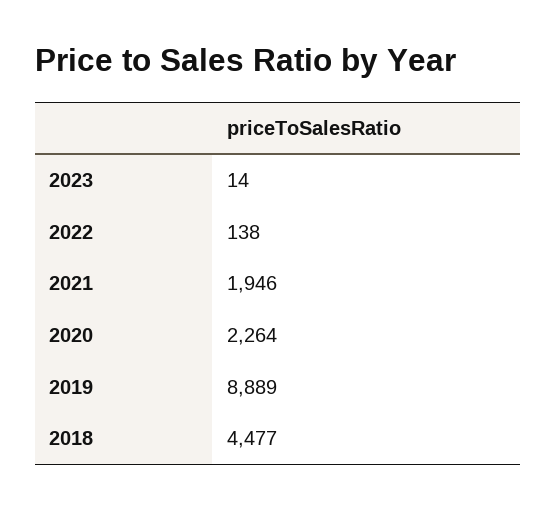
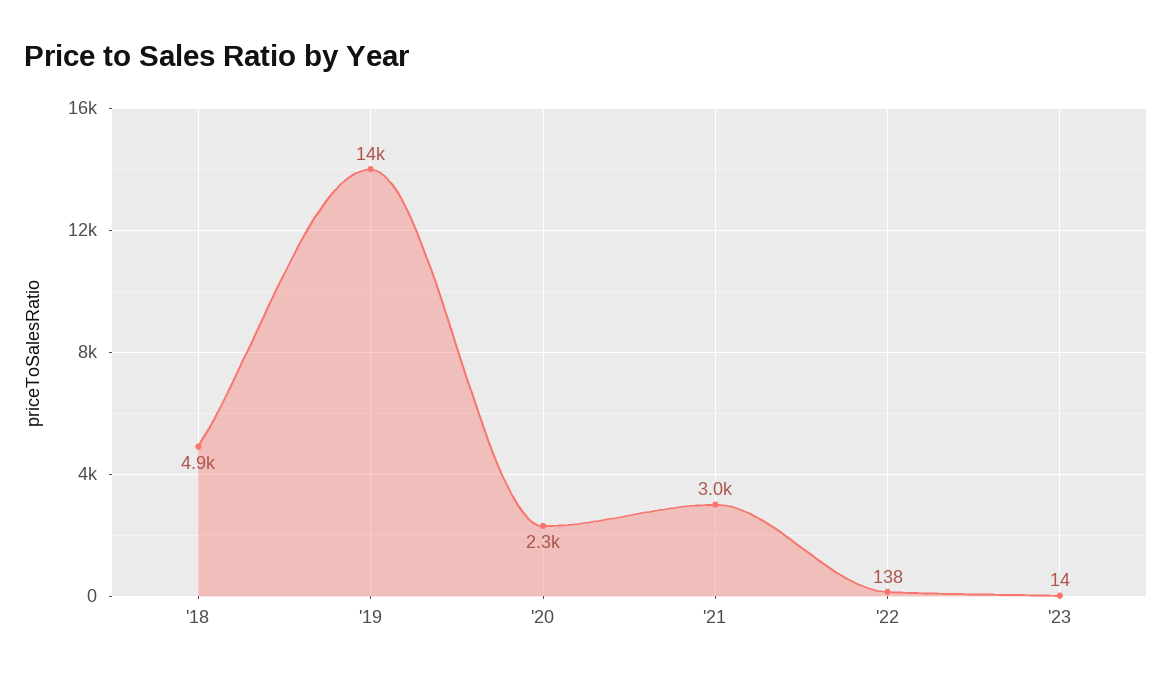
2021: 1946 -> 3000
2019: 8889 -> 14000
2018: 4477 -> 4900

